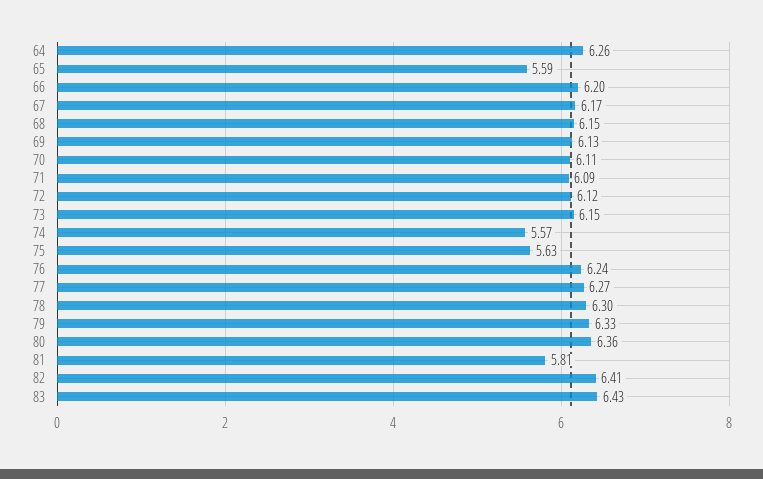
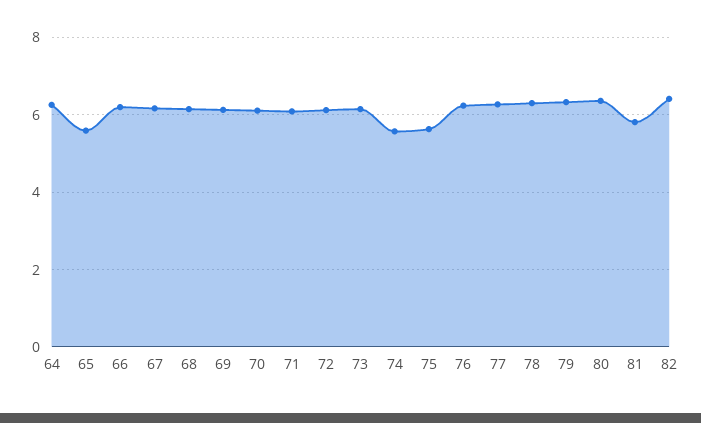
83: 6.43 -> none

